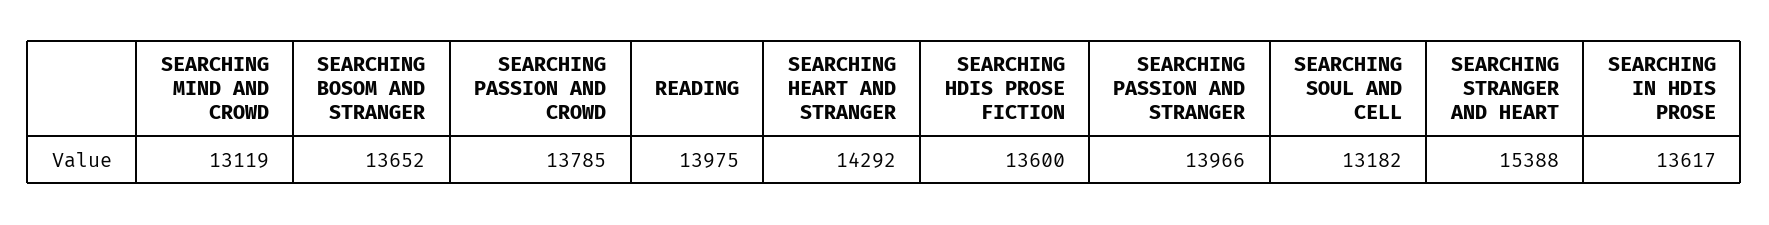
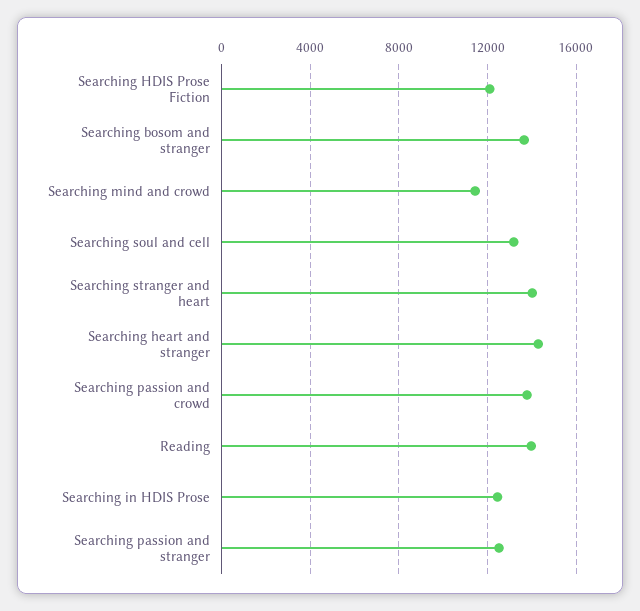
SEARCHING MIND AND CROWD: 13119 -> 11500
SEARCHING HDIS PROSE FICTION: 13600 -> 12000
SEARCHING PASSION AND STRANGER: 13966 -> 12500
SEARCHING STRANGER AND HEART: 15388 -> 14000
SEARCHING IN HDIS PROSE: 13617 -> 12500

